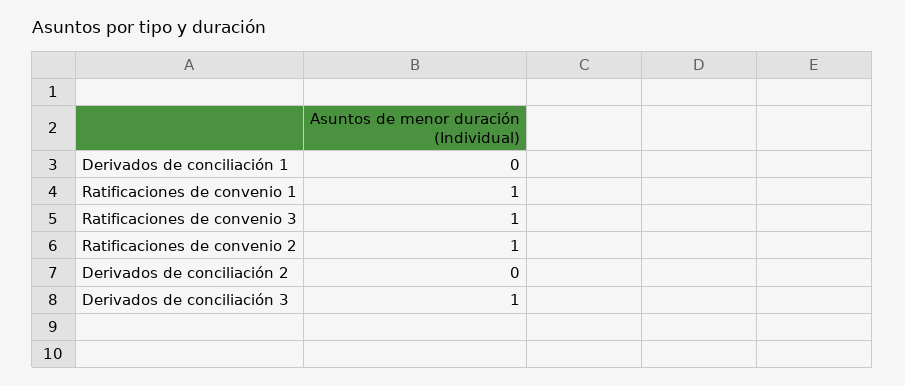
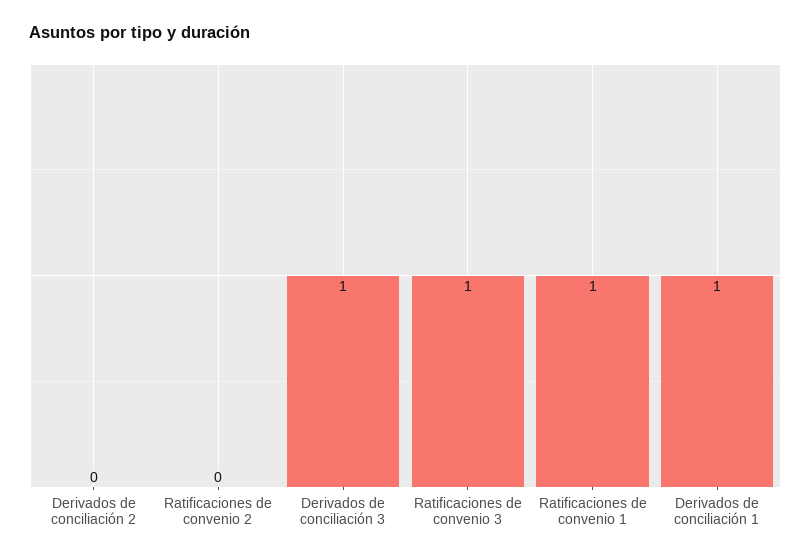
Derivados de conciliación 1: 0 -> 1
Ratificaciones de convenio 2: 1 -> 0

